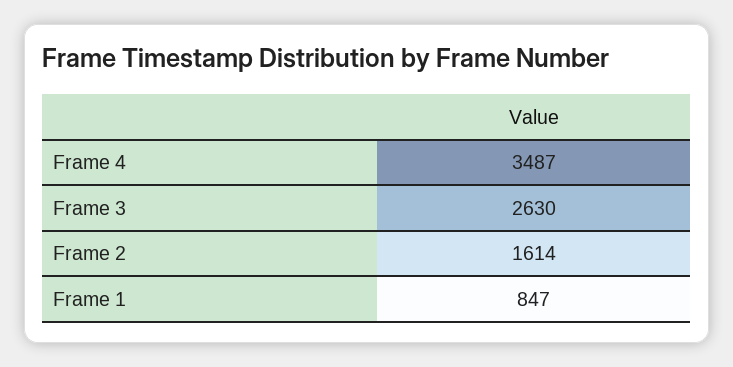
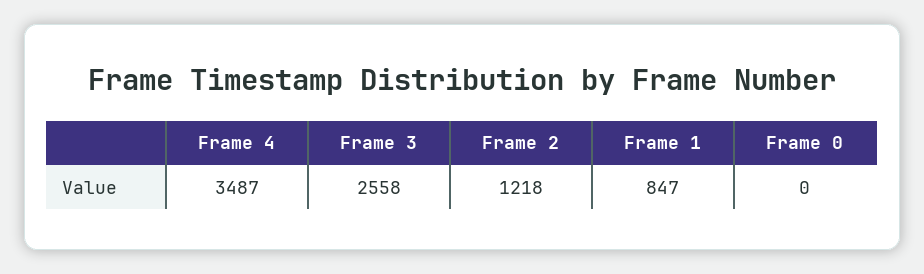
Frame 3: 2630 -> 2558
Frame 2: 1614 -> 1218
Frame 0: none -> 0

